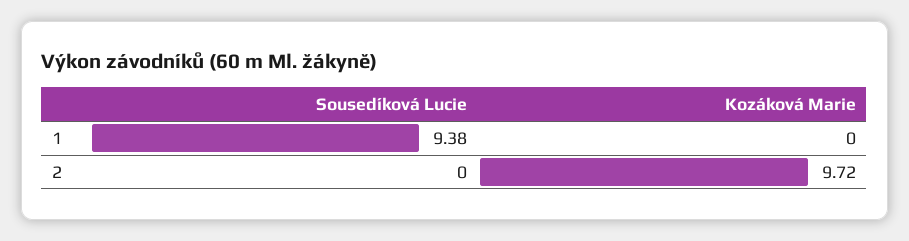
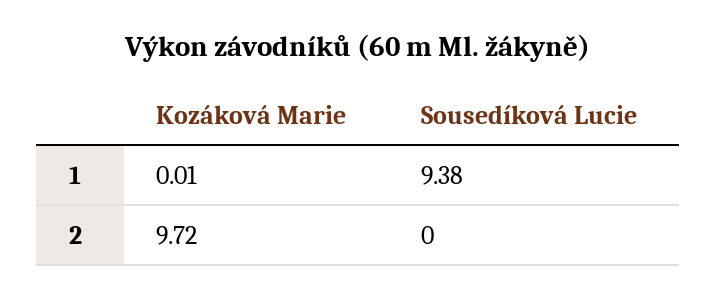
Kozáková Marie, 1: 0 -> 0.01

